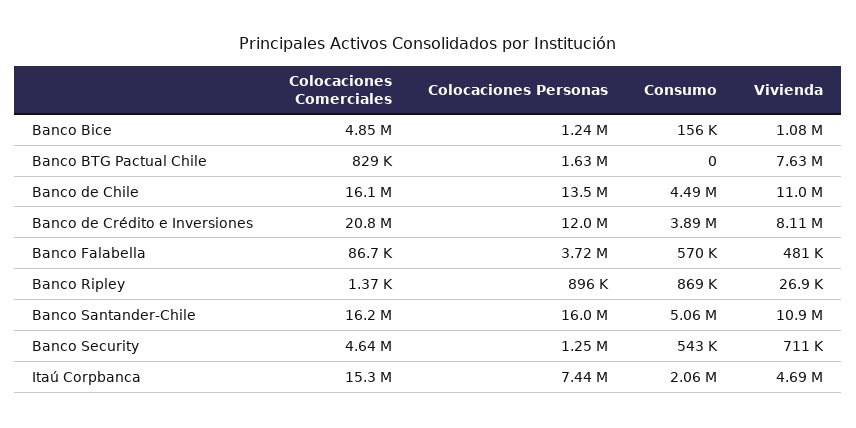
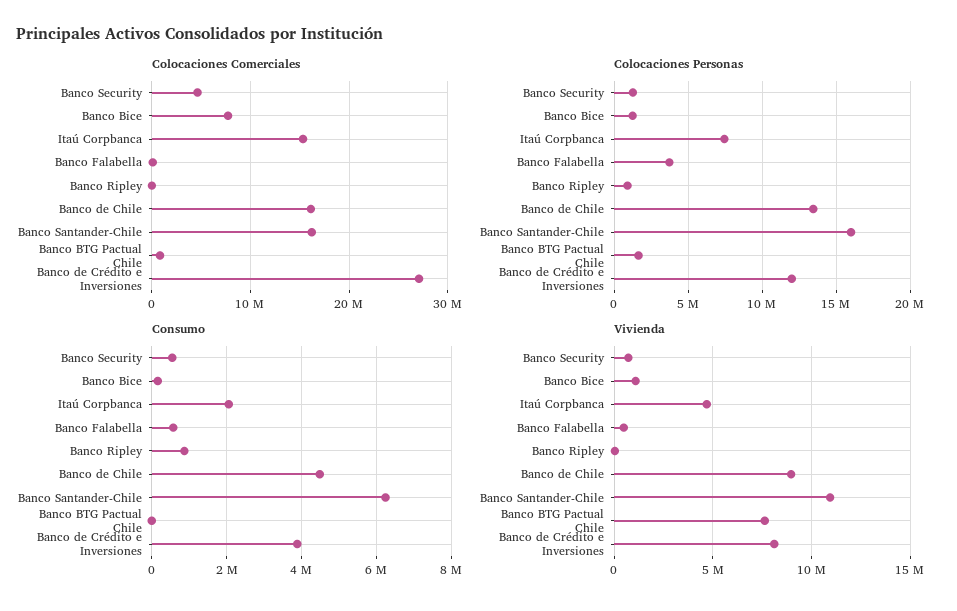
Colocaciones Comerciales, Banco Bice: 4850000 -> 8000000
Vivienda, Banco de Chile: 11000000 -> 9000000
Colocaciones Comerciales, Banco de Crédito e Inversiones: 20800000 -> 27000000
Consumo, Banco Santander-Chile: 5060000 -> 6200000

